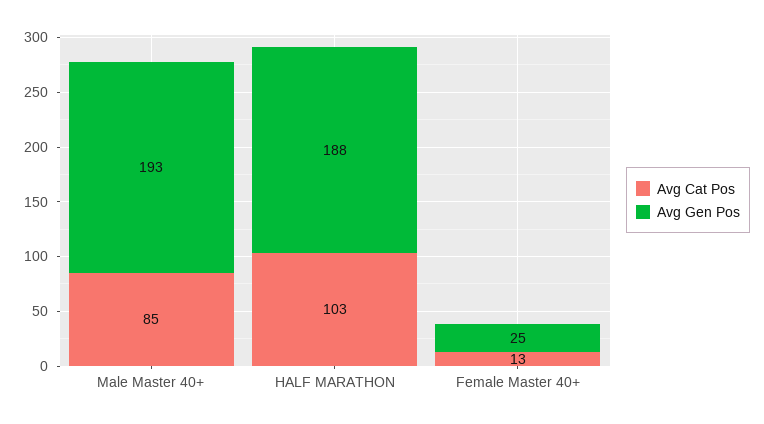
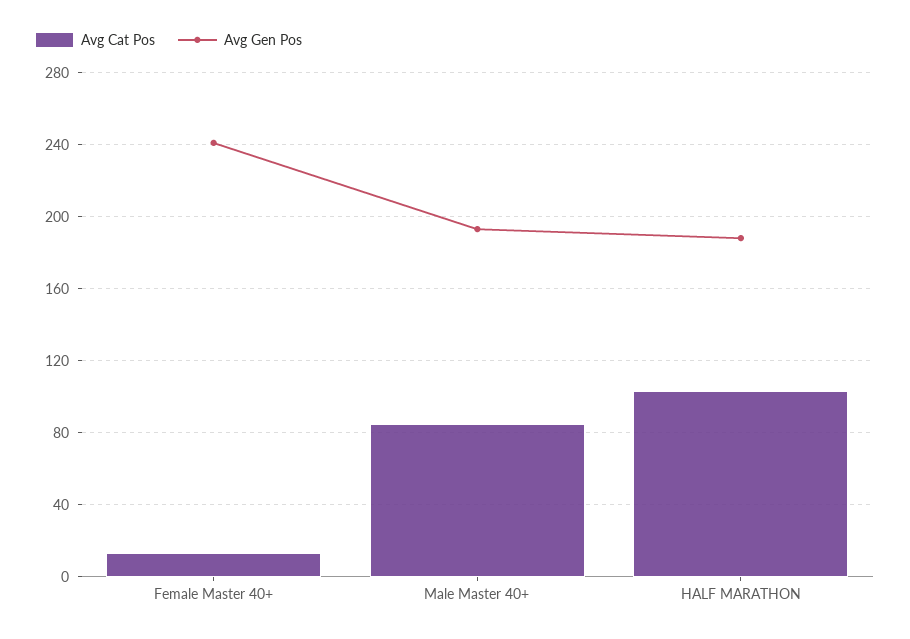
Avg Gen Pos, Female Master 40+: 25 -> 240

